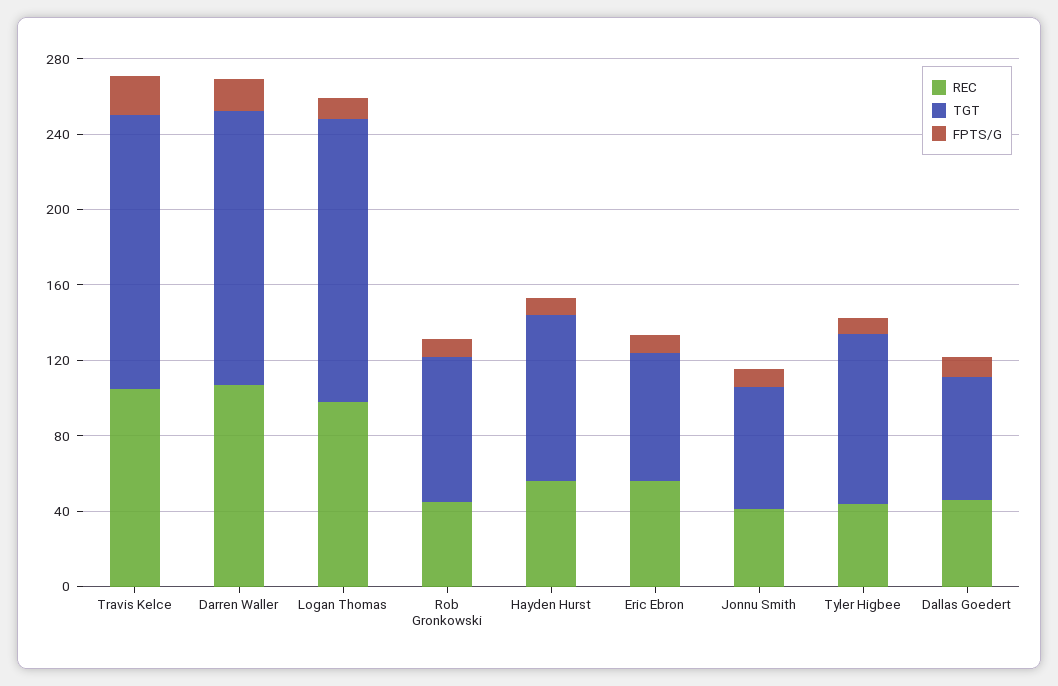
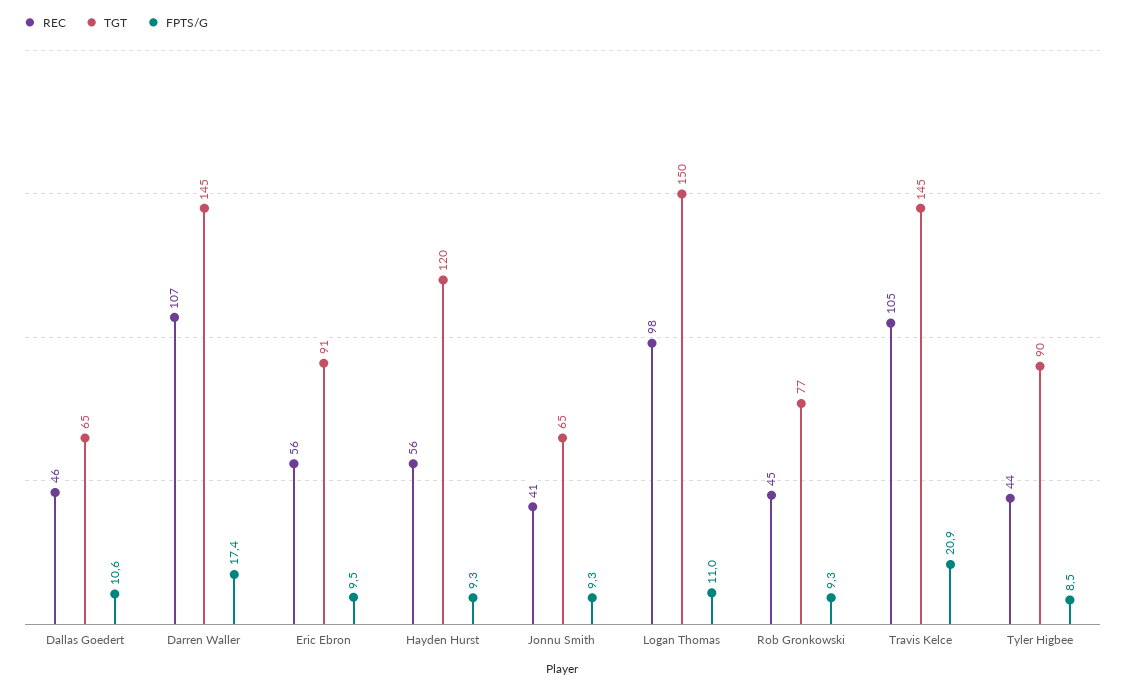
TGT, Hayden Hurst: 90 -> 120
TGT, Eric Ebron: 70 -> 91

